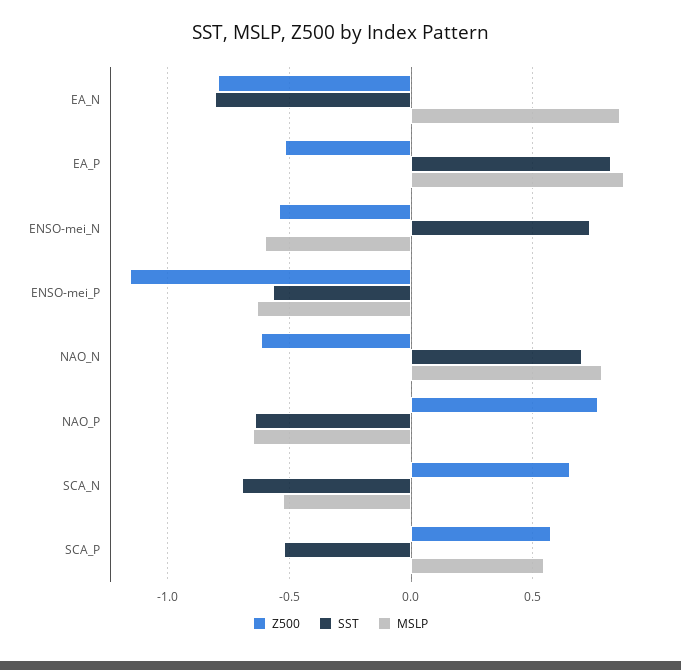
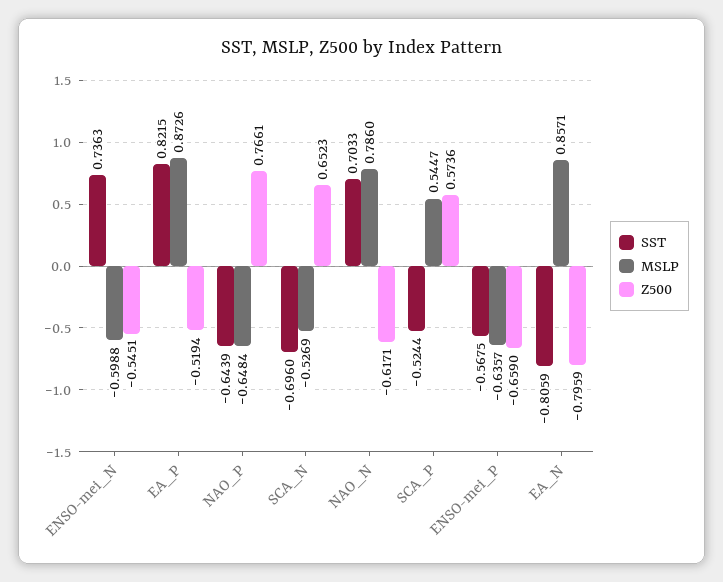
Z500, ENSO-mei_P: -1.15 -> -0.659

